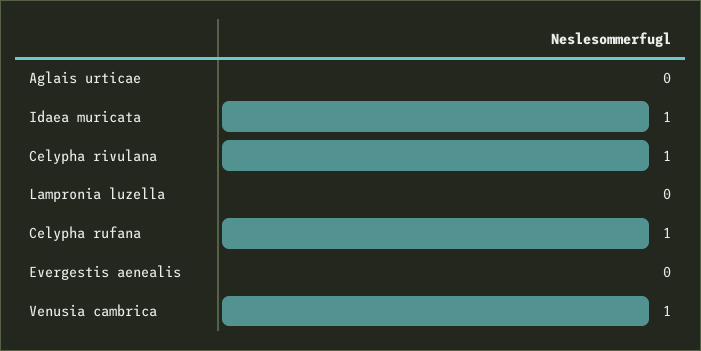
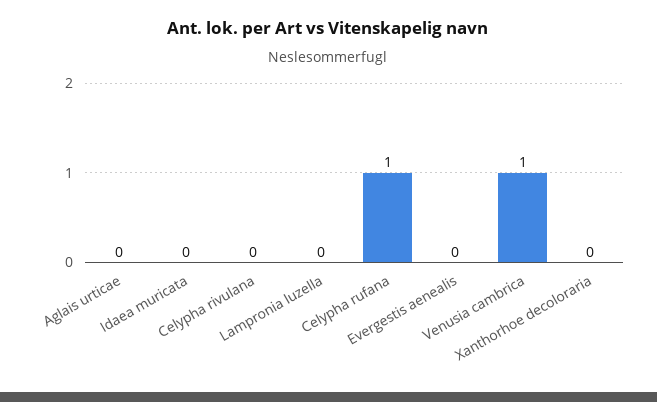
Idaea muricata: 1 -> 0
Celypha rivulana: 1 -> 0
Xanthorhoe decoloraria: none -> 0

